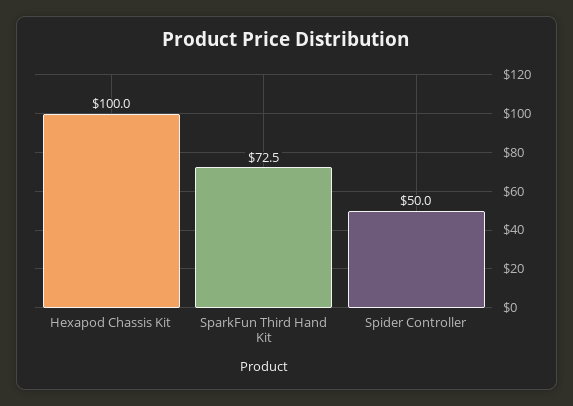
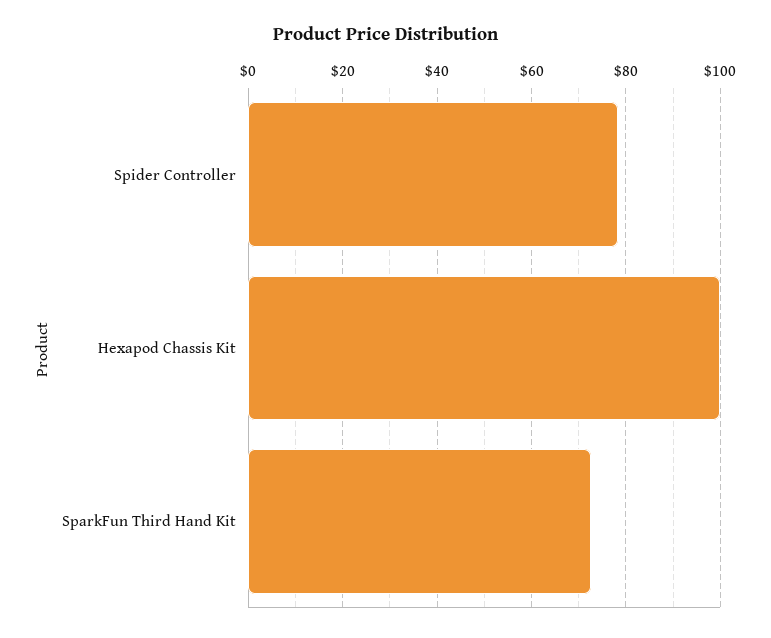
Spider Controller: 50 -> 78

